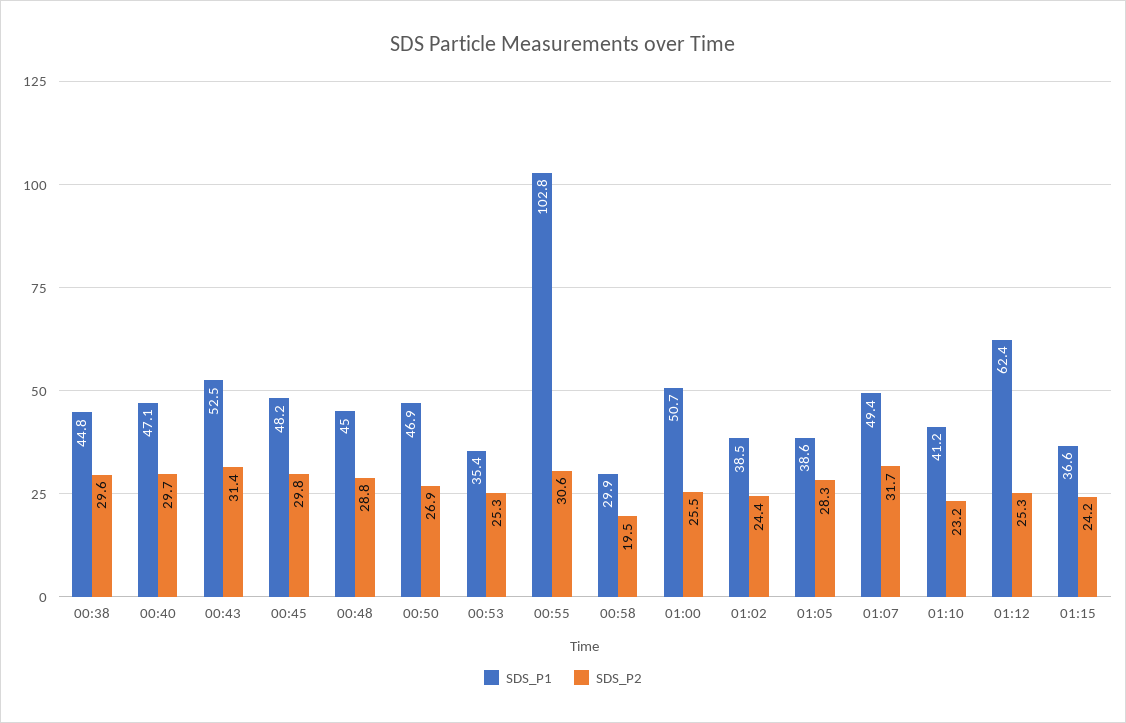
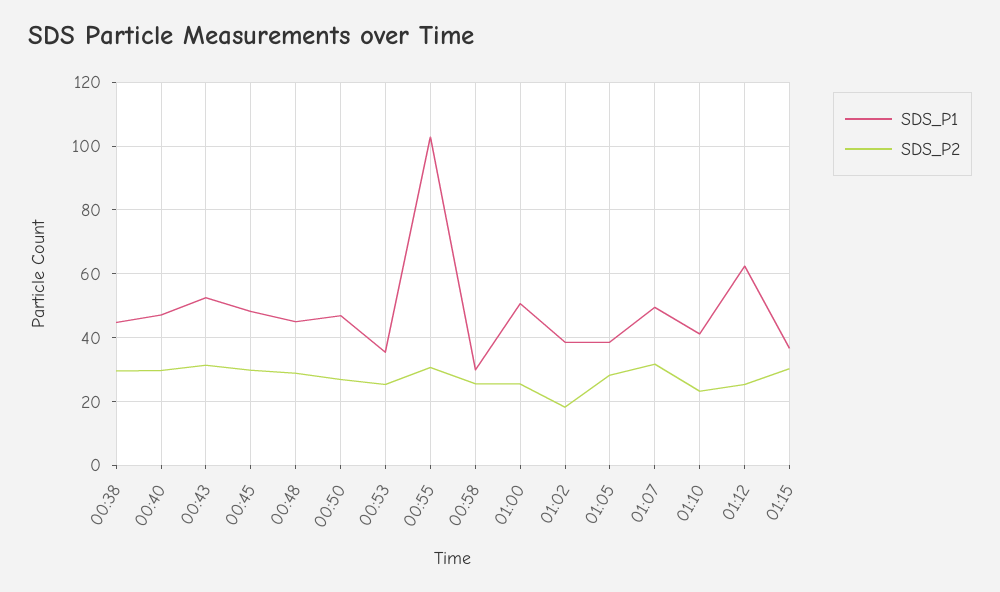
SDS_P2, 00:58: 19.5 -> 26
SDS_P2, 01:02: 24.4 -> 18
SDS_P2, 01:15: 24.2 -> 30

